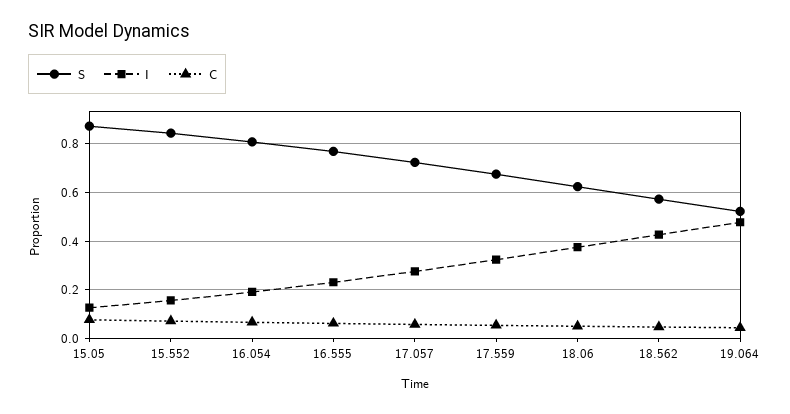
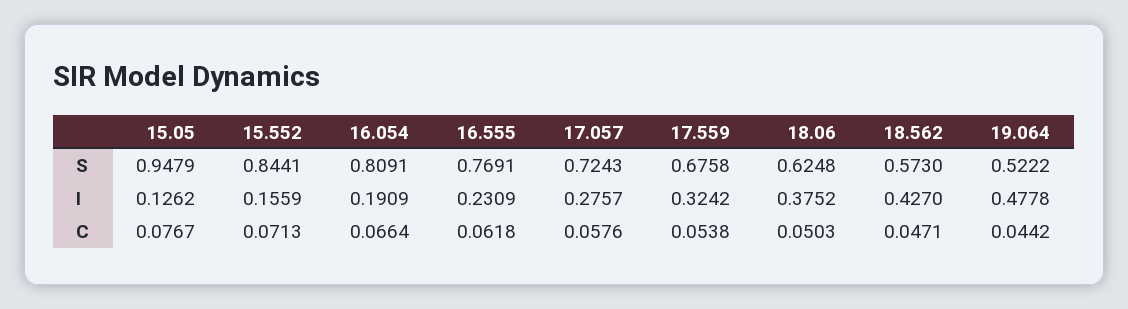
S, 15.05: 0.875 -> 0.9479

